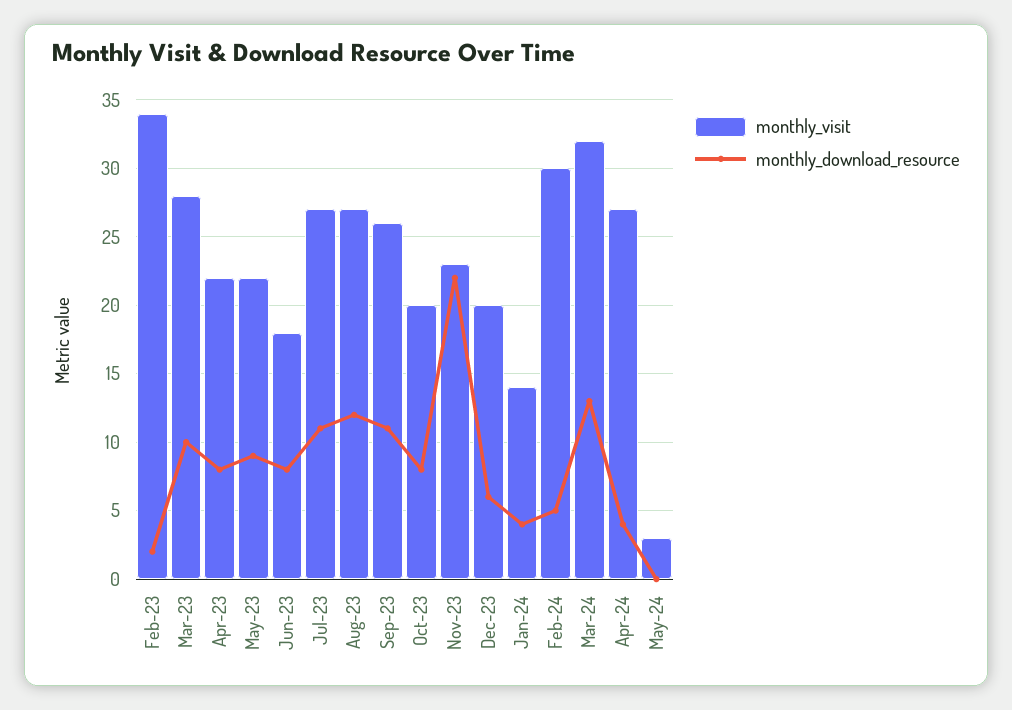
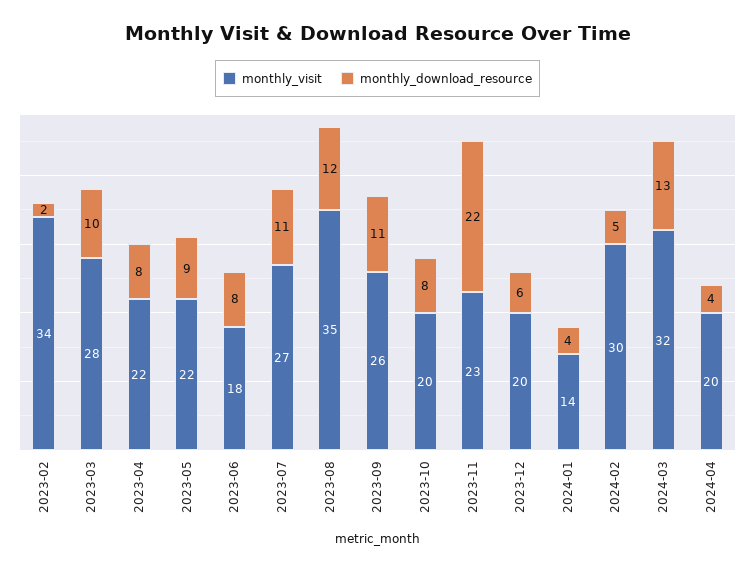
monthly_visit, Aug-23: 27 -> 35
monthly_visit, Apr-24: 27 -> 20
monthly_visit, May-24: 3 -> none
monthly_download_resource, May-24: 0 -> none

